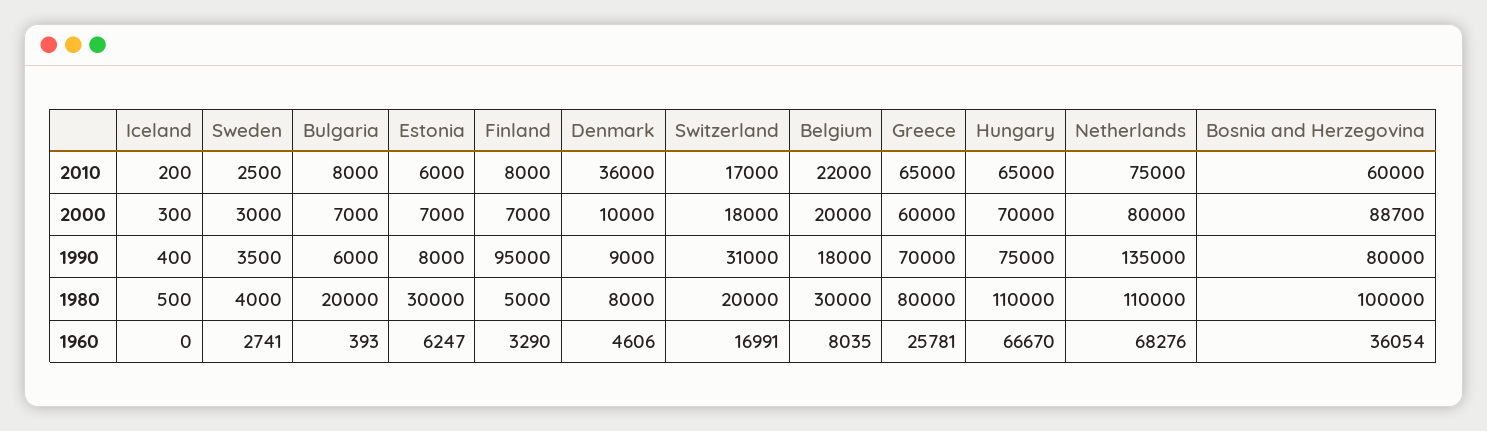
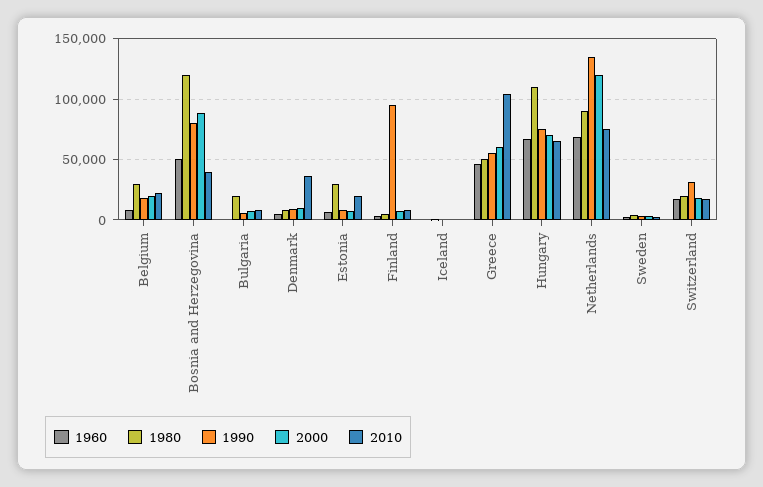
2010, Estonia: 6000 -> 20000
2010, Greece: 65000 -> 105000
2010, Bosnia and Herzegovina: 60000 -> 40000
2000, Netherlands: 80000 -> 120000
1990, Greece: 70000 -> 55000
1980, Greece: 80000 -> 50000
1980, Netherlands: 110000 -> 90000
1980, Bosnia and Herzegovina: 100000 -> 120000
1960, Greece: 25781 -> 45000
1960, Bosnia and Herzegovina: 36054 -> 50000

